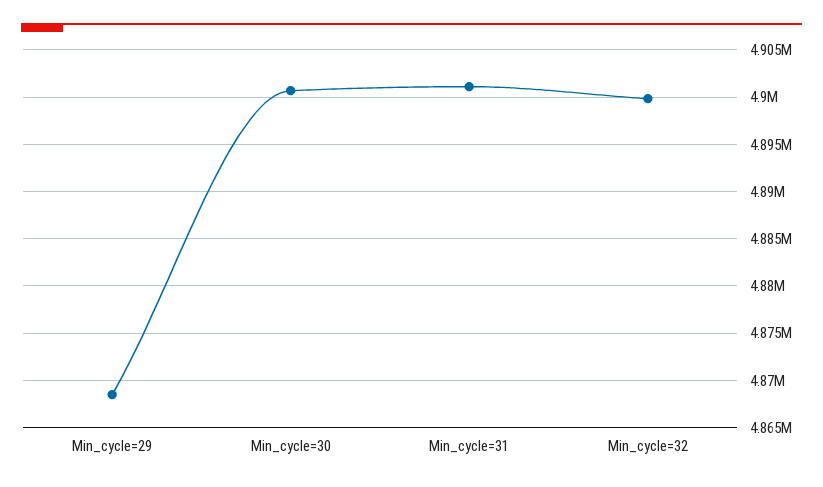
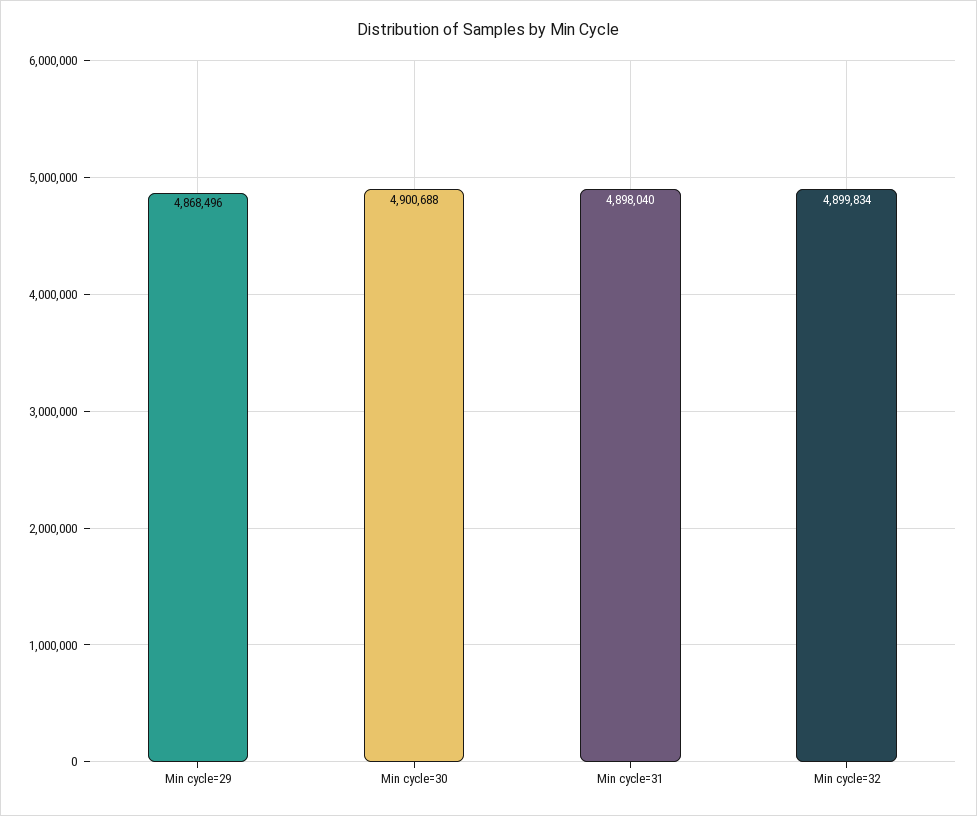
Min_cycle=31: 4901000 -> 4898040

